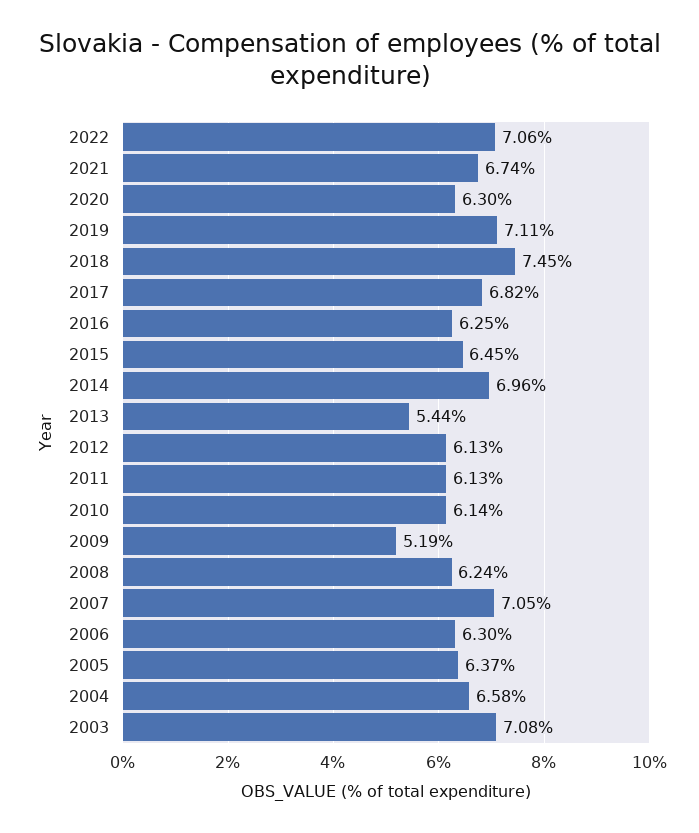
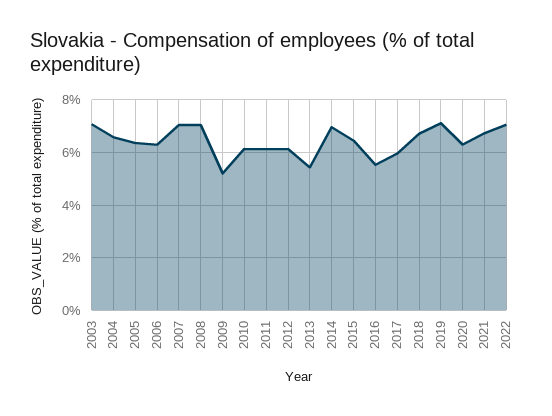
2018: 7.45 -> 6.75
2017: 6.82 -> 6
2016: 6.25 -> 5.5
2008: 6.24 -> 7

